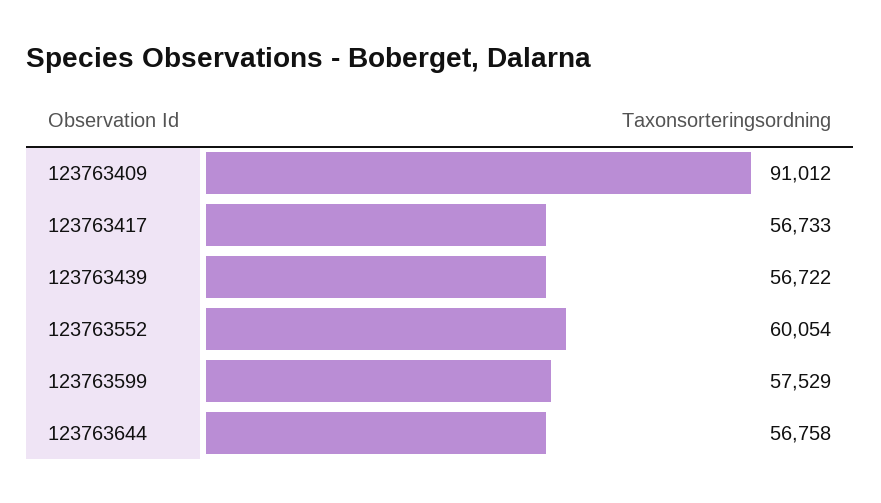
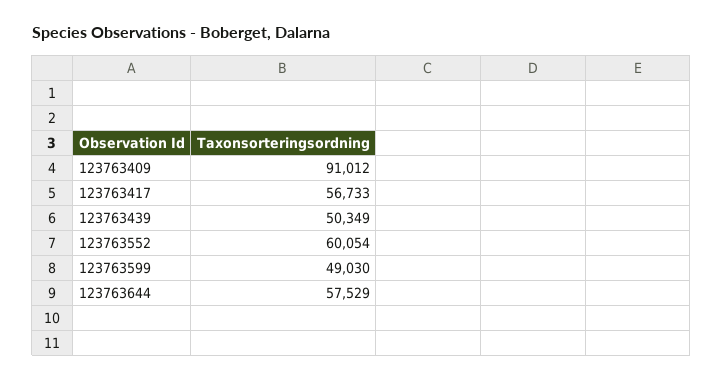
123763439: 56722 -> 50349
123763599: 57529 -> 49030
123763644: 56758 -> 57529

